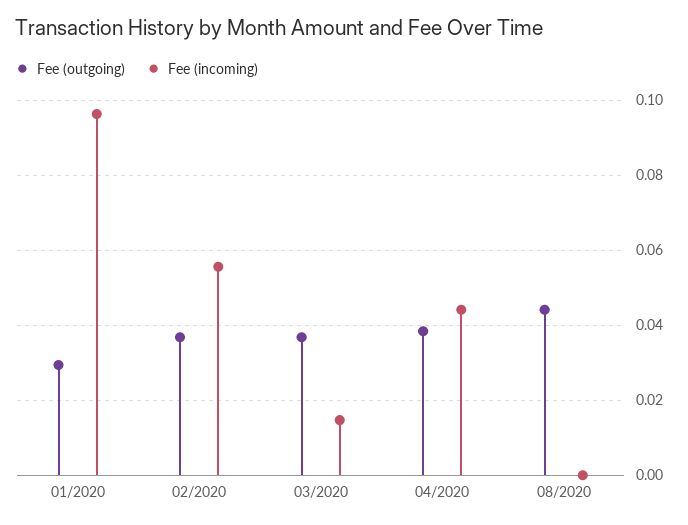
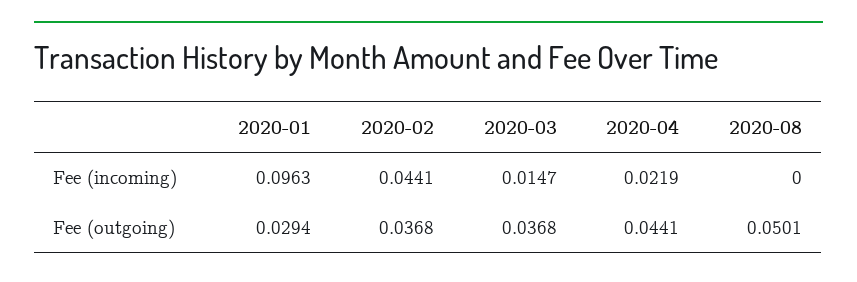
Fee (incoming), 02/2020: 0.056 -> 0.0441
Fee (outgoing), 04/2020: 0.038 -> 0.0441
Fee (incoming), 04/2020: 0.044 -> 0.0219
Fee (outgoing), 08/2020: 0.044 -> 0.0501

